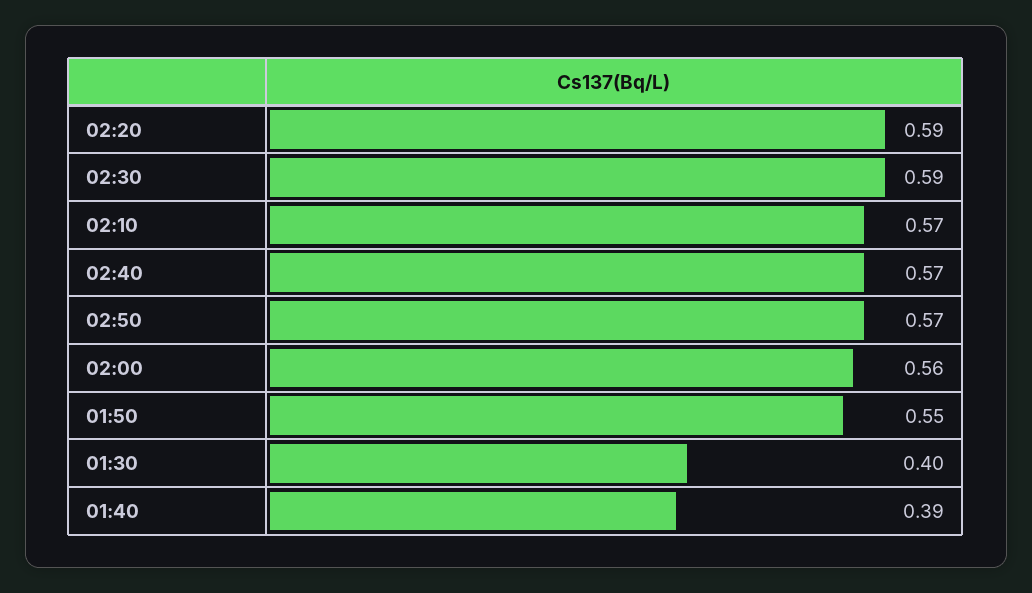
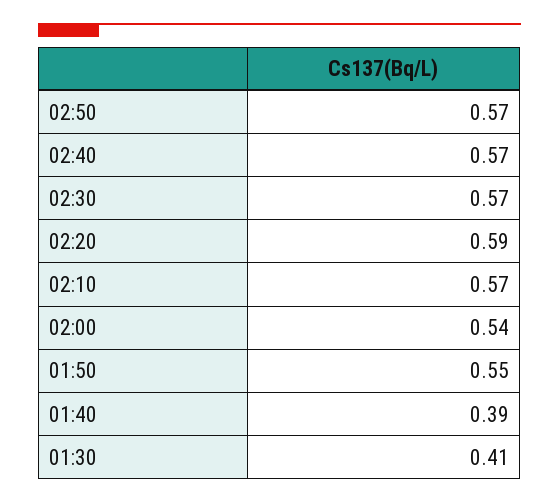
02:30: 0.59 -> 0.57
02:00: 0.56 -> 0.54
01:30: 0.4 -> 0.41

